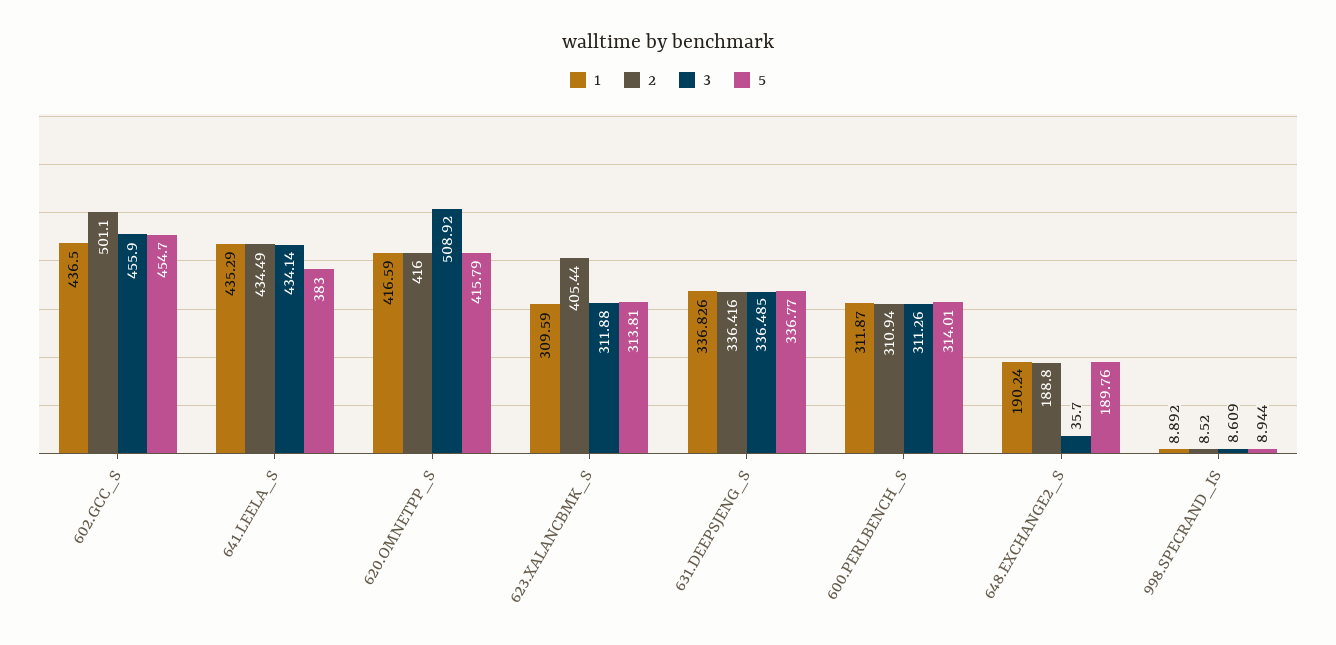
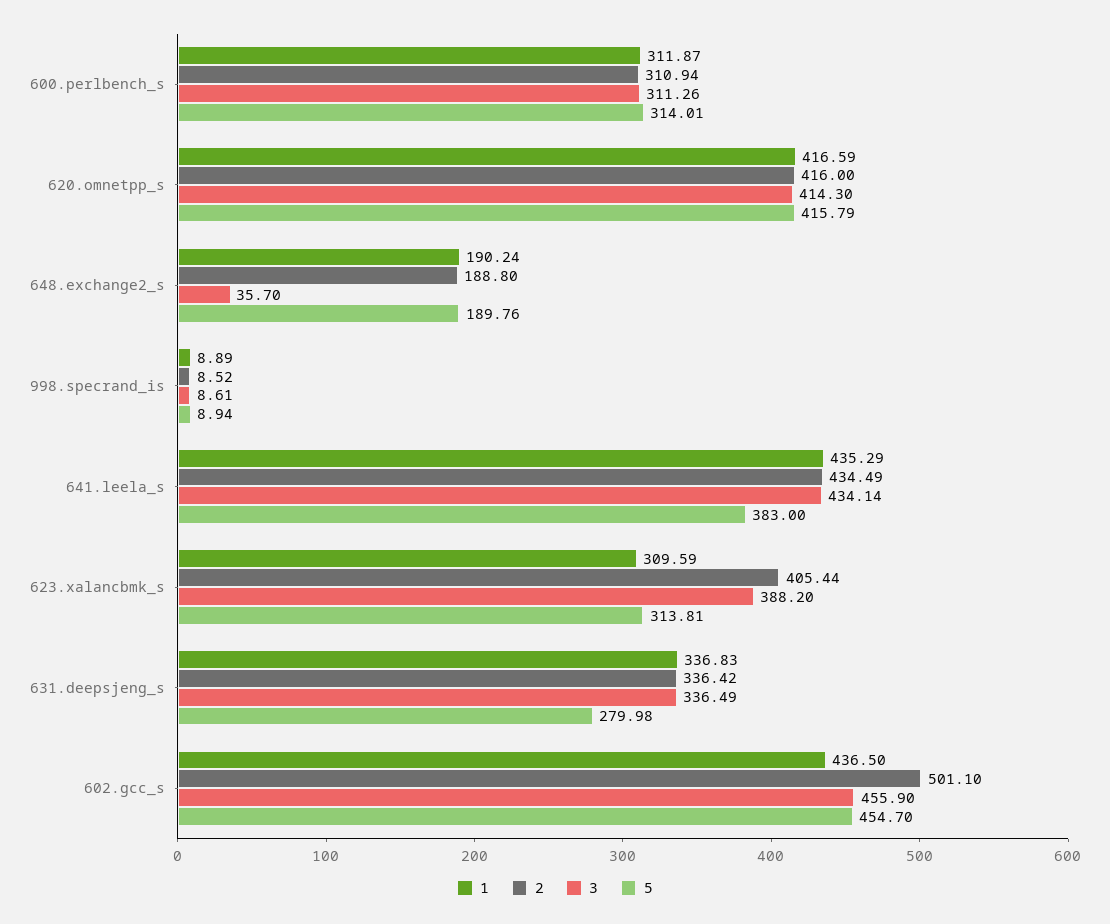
3, 620.OMNETPP_S: 508.92 -> 414.3
3, 623.XALANCBMK_S: 311.88 -> 388.2
5, 631.DEEPSJENG_S: 336.77 -> 279.98

